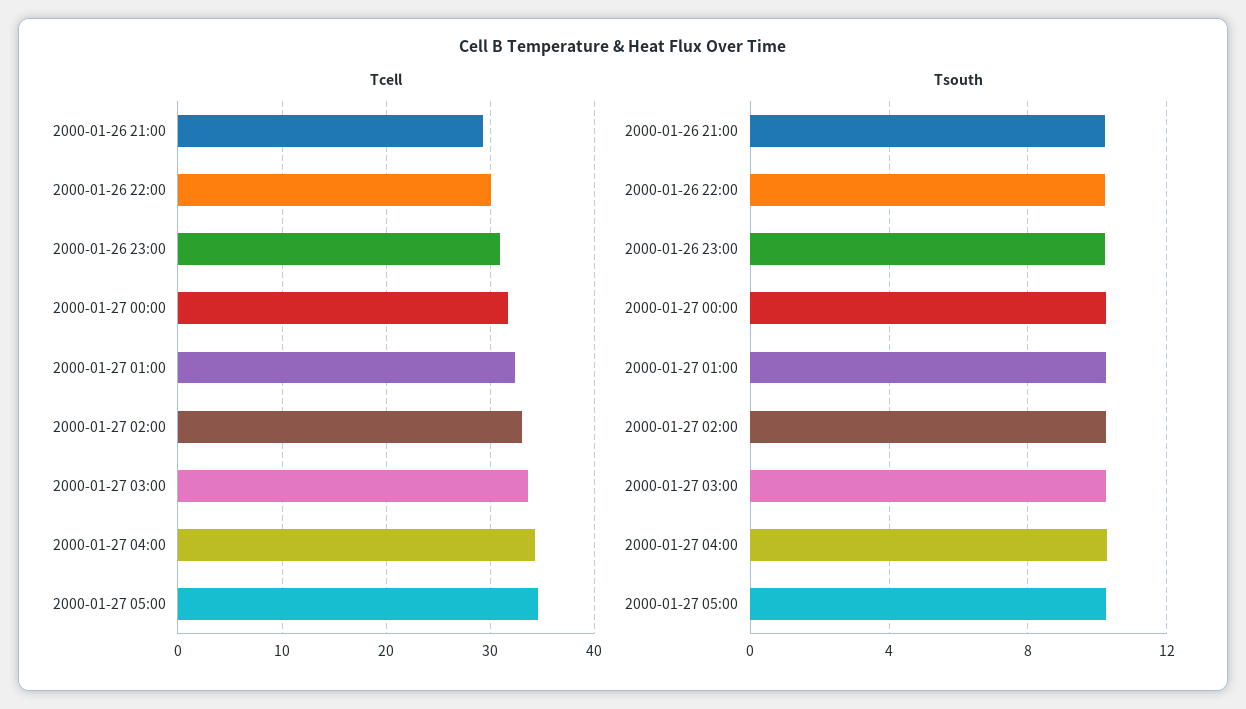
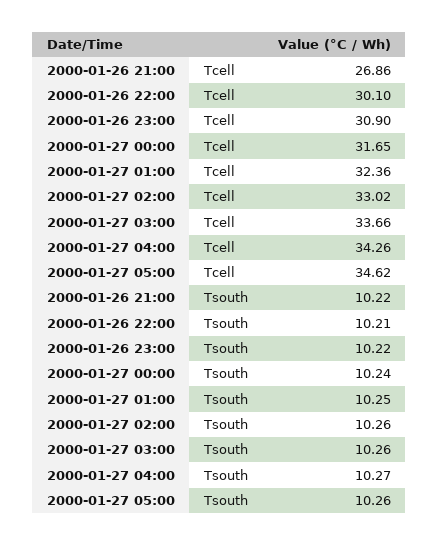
Tcell, 2000-01-26 21:00: 29 -> 26.86

